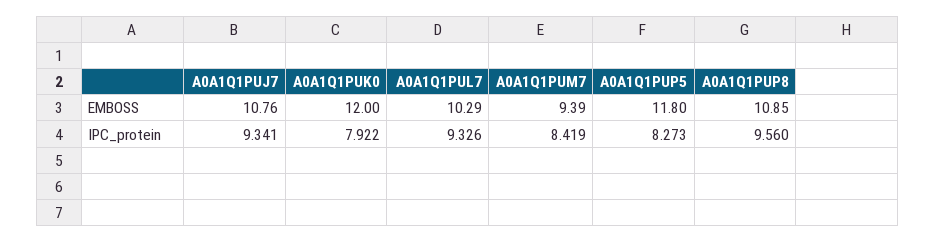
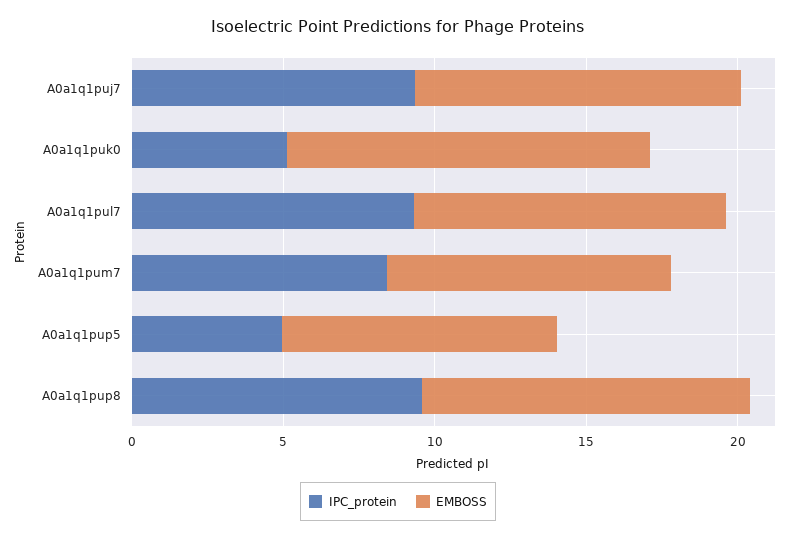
EMBOSS, A0A1Q1PUP5: 11.8 -> 9
IPC_protein, A0A1Q1PUK0: 7.922 -> 5
IPC_protein, A0A1Q1PUP5: 8.273 -> 5

